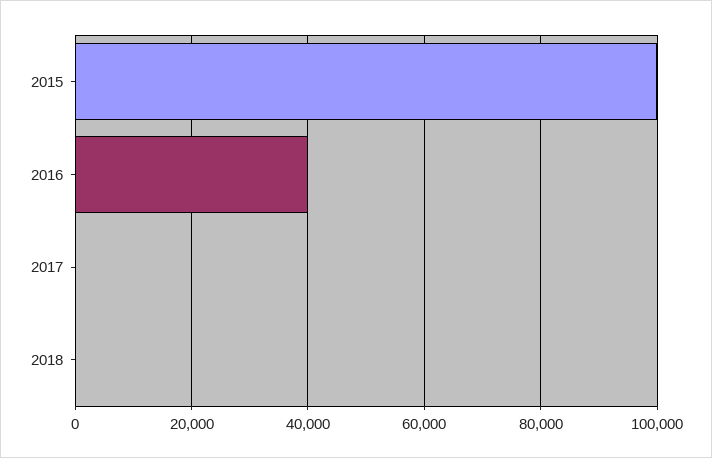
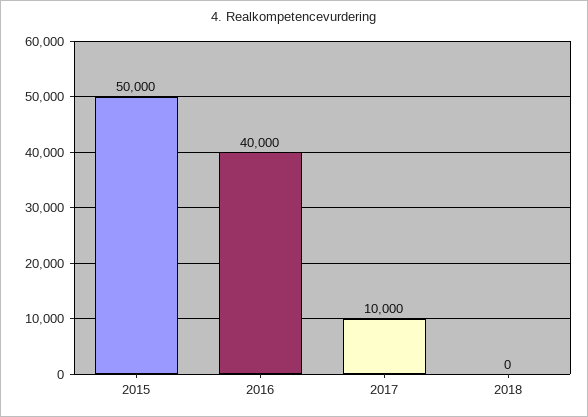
2015: 100000 -> 50000
2017: 0 -> 10000

